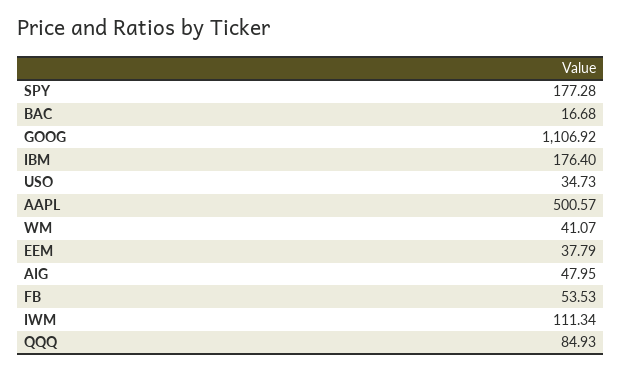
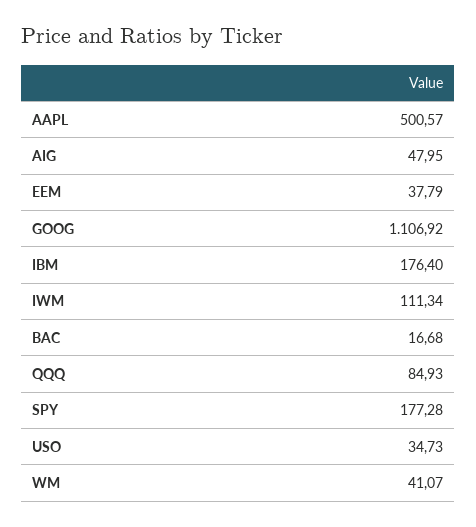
FB: 53.53 -> none

